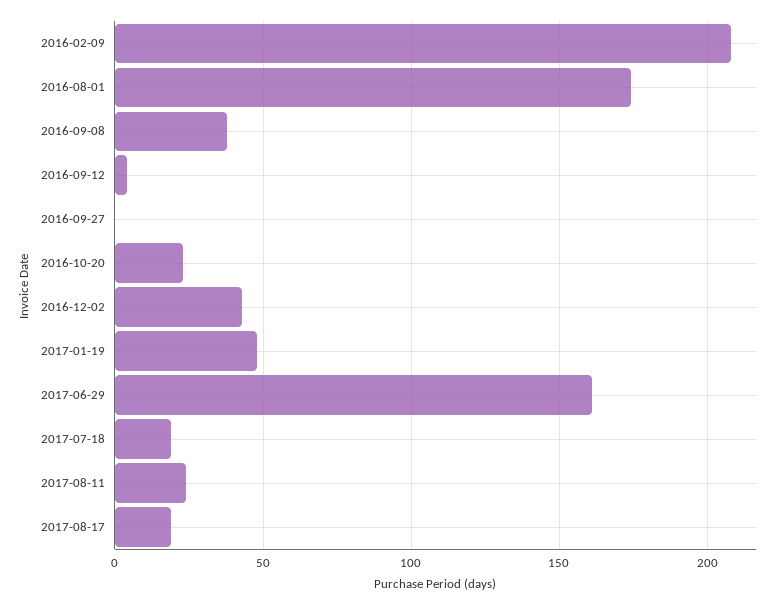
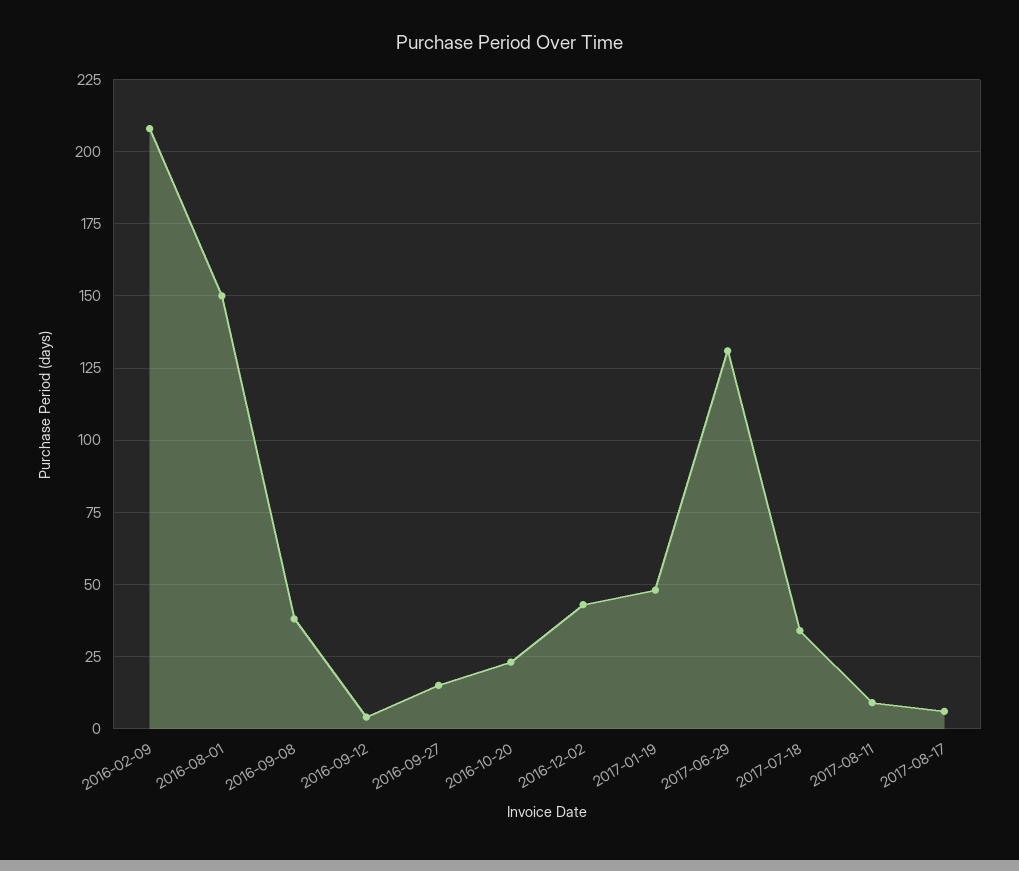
2016-08-01: 175 -> 150
2016-09-27: 0 -> 15
2017-06-29: 160 -> 130
2017-07-18: 20 -> 35
2017-08-11: 25 -> 10
2017-08-17: 20 -> 5

